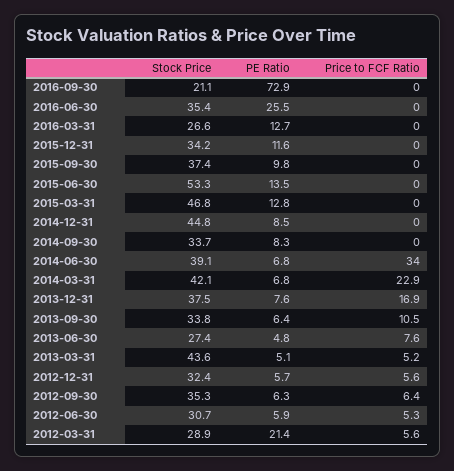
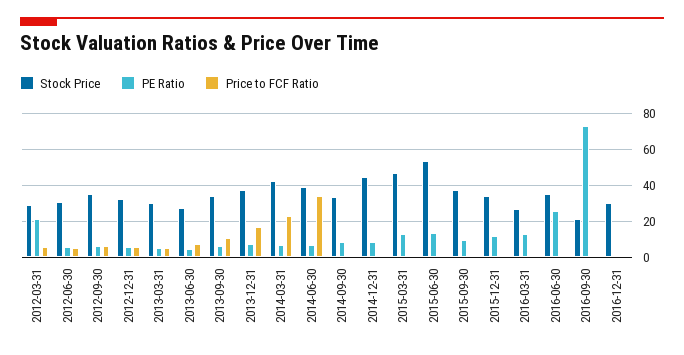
Stock Price, 2013-03-31: 43.6 -> 30
Stock Price, 2016-12-31: none -> 30
PE Ratio, 2016-12-31: none -> 0
Price to FCF Ratio, 2016-12-31: none -> 0

